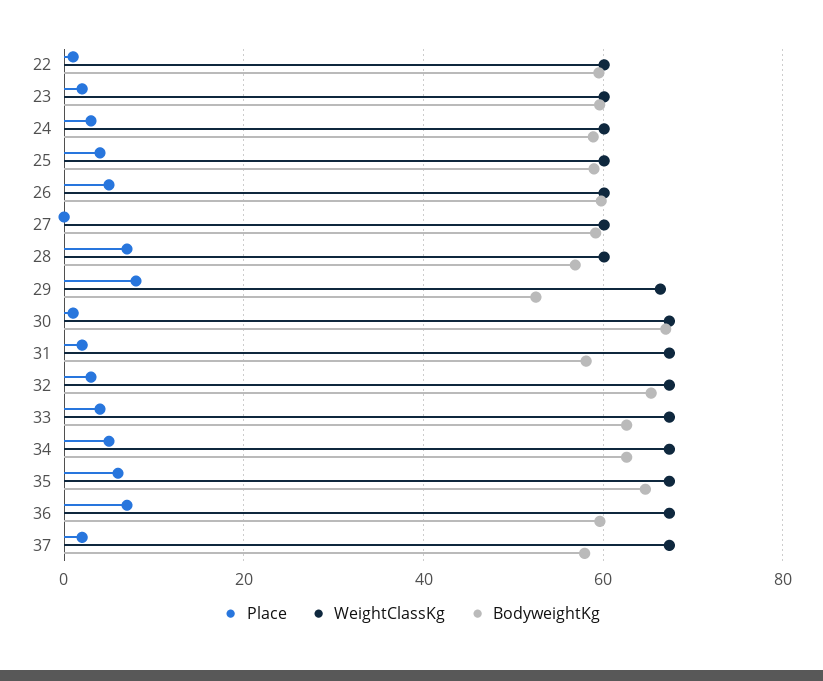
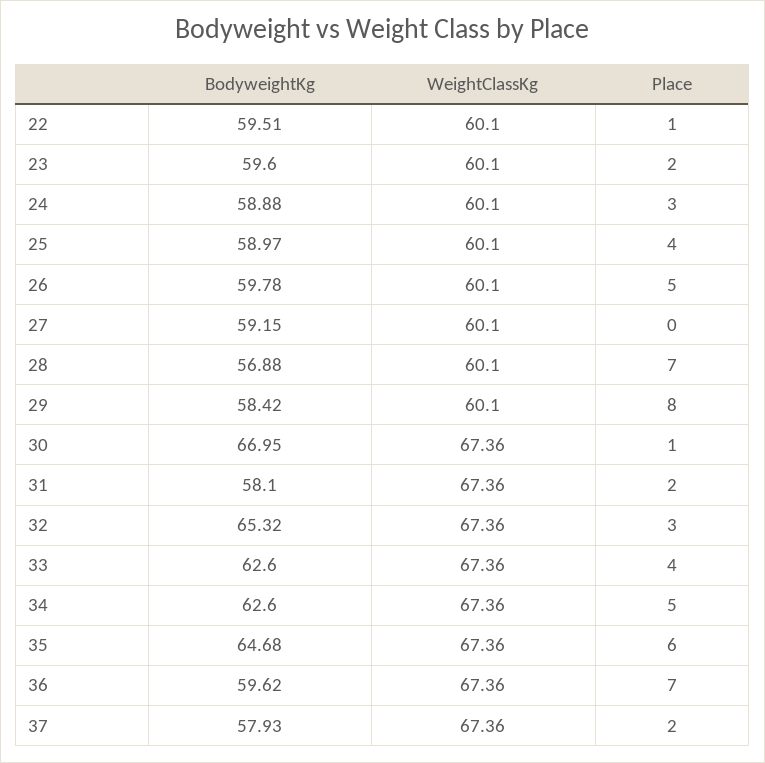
WeightClassKg, 29: 66 -> 60.1
BodyweightKg, 29: 52 -> 58.42

